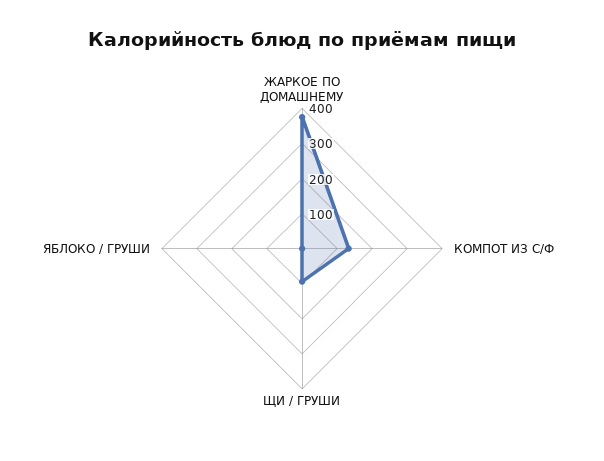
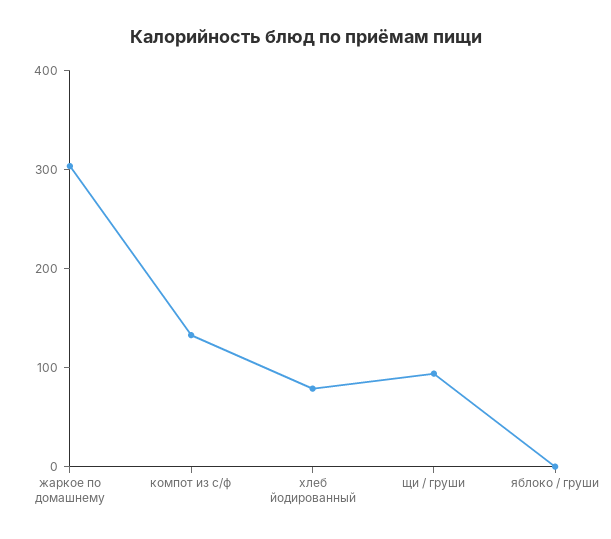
ЖАРКОЕ ПО ДОМАШНЕМУ: 375 -> 300
хлеб йодированный: none -> 80

